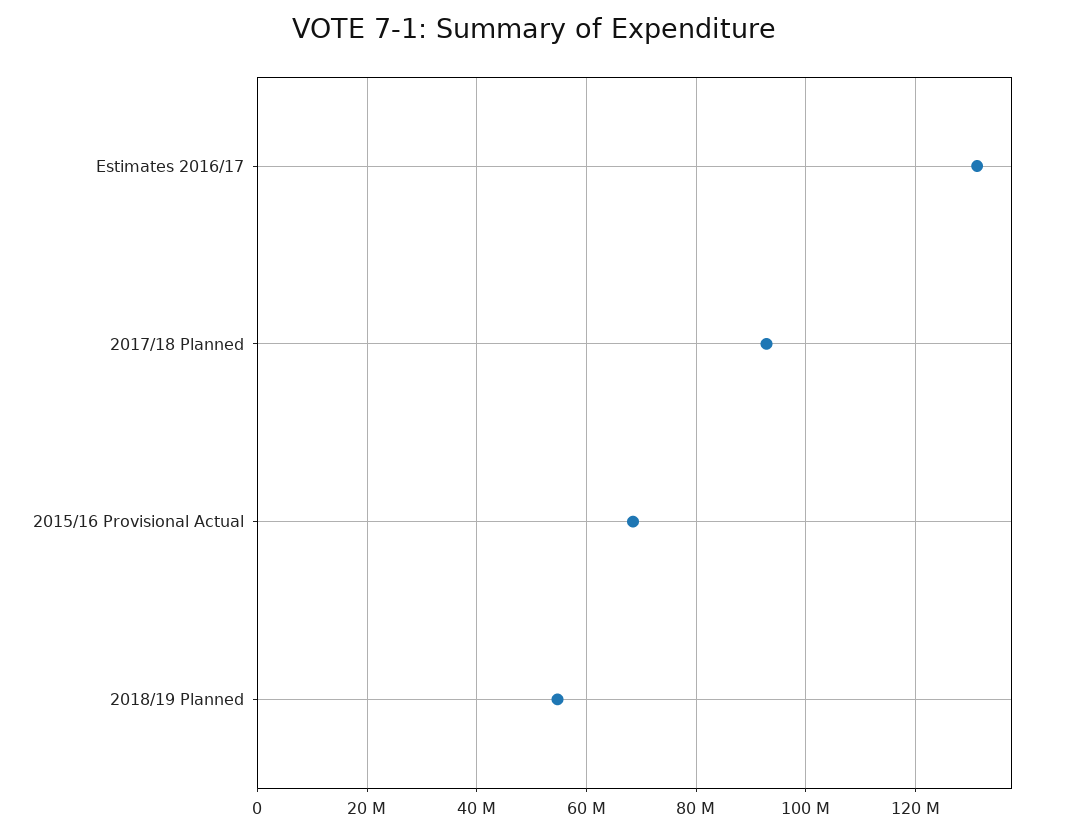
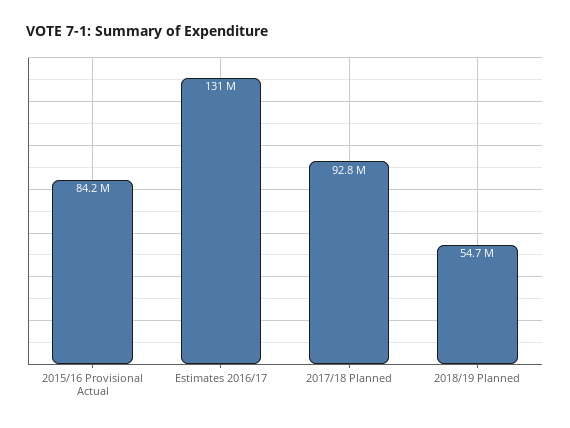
2015/16 Provisional Actual: 68000000 -> 84200000

